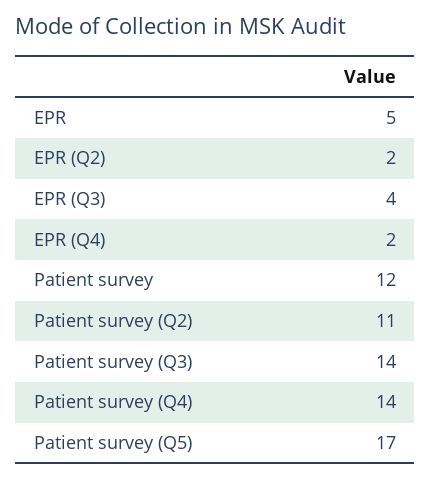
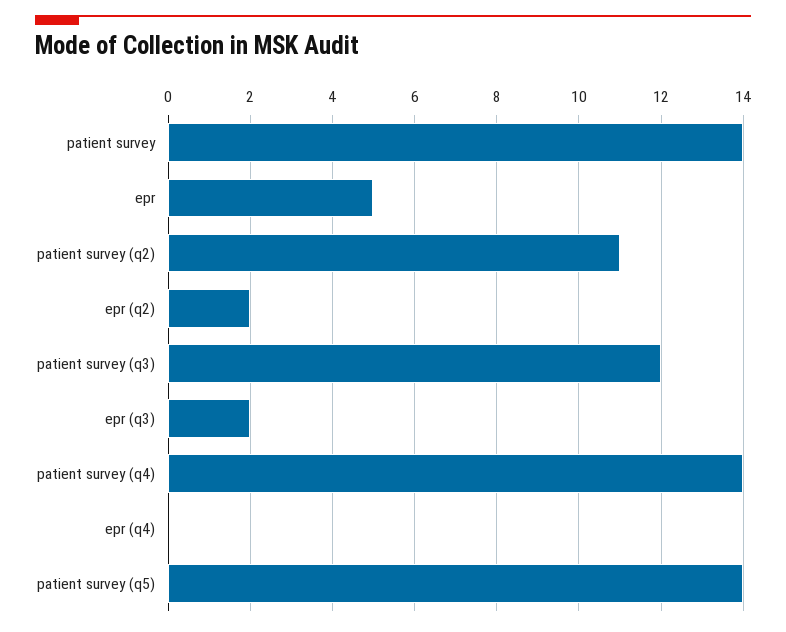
EPR (Q3): 4 -> 2
EPR (Q4): 2 -> 0
Patient survey: 12 -> 14
Patient survey (Q3): 14 -> 12
Patient survey (Q5): 17 -> 14

